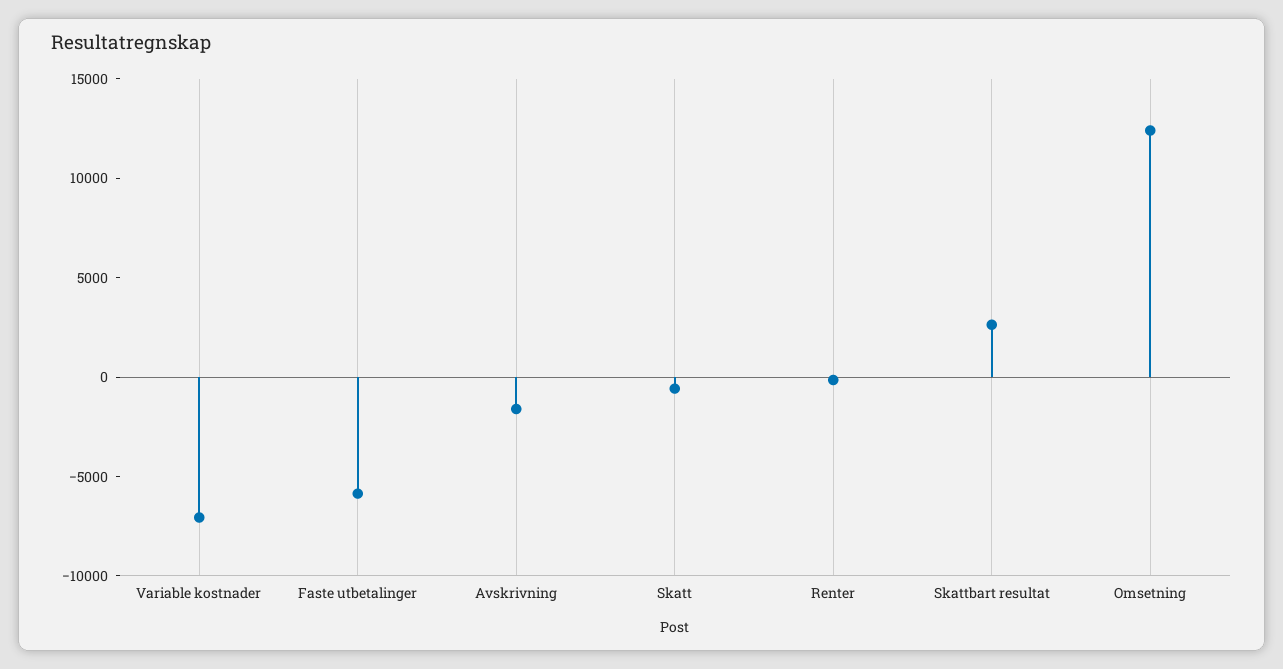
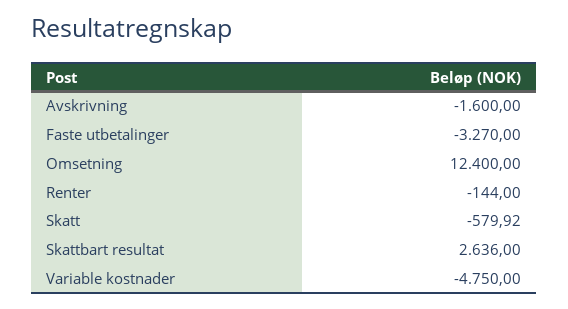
Variable kostnader: -7000 -> -4750
Faste utbetalinger: -6000 -> -3270

